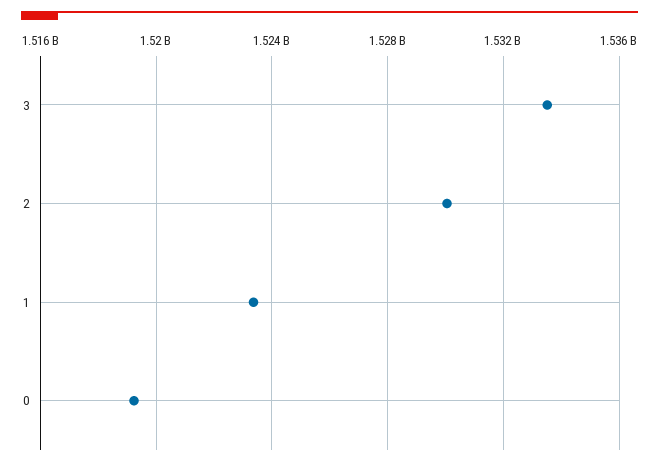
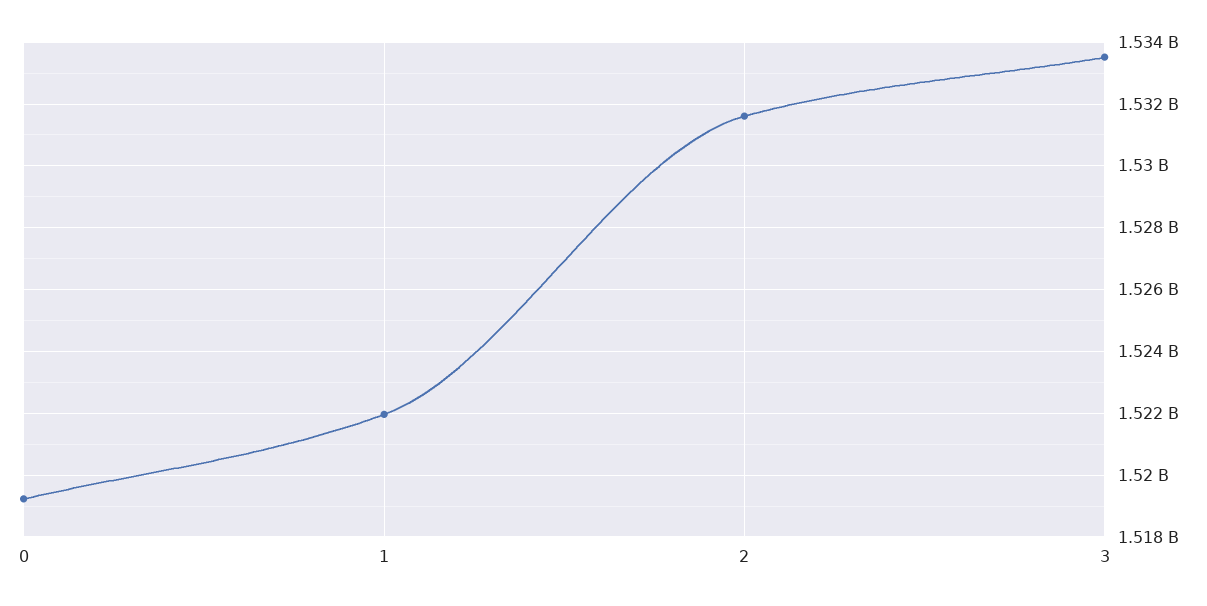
2: 1530000000 -> 1531600000
1: 1523500000 -> 1522000000

